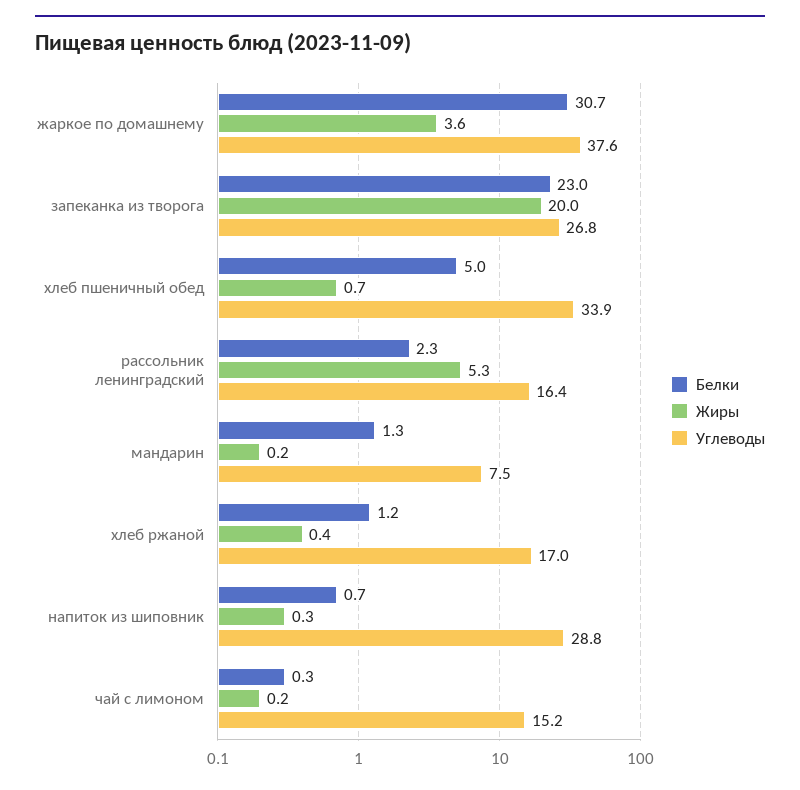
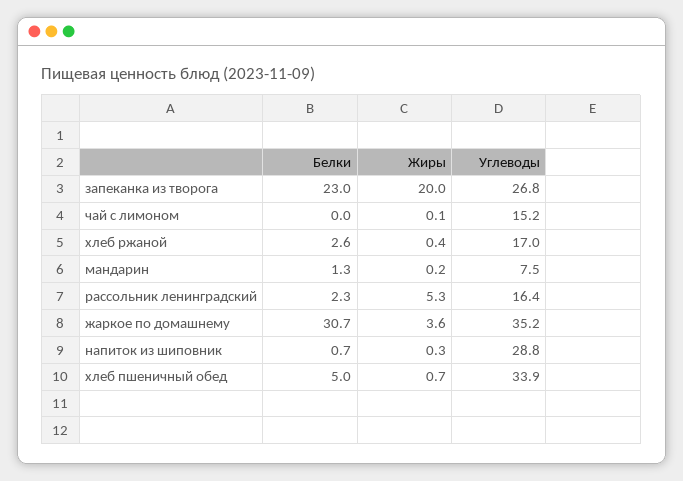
Углеводы, жаркое по домашнему: 37.6 -> 35.2
Белки, хлеб ржаной: 1.2 -> 2.6
Белки, чай с лимоном: 0.3 -> 0
Жиры, чай с лимоном: 0.2 -> 0.1

